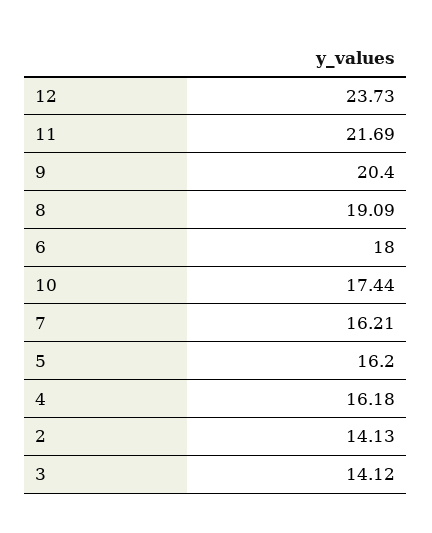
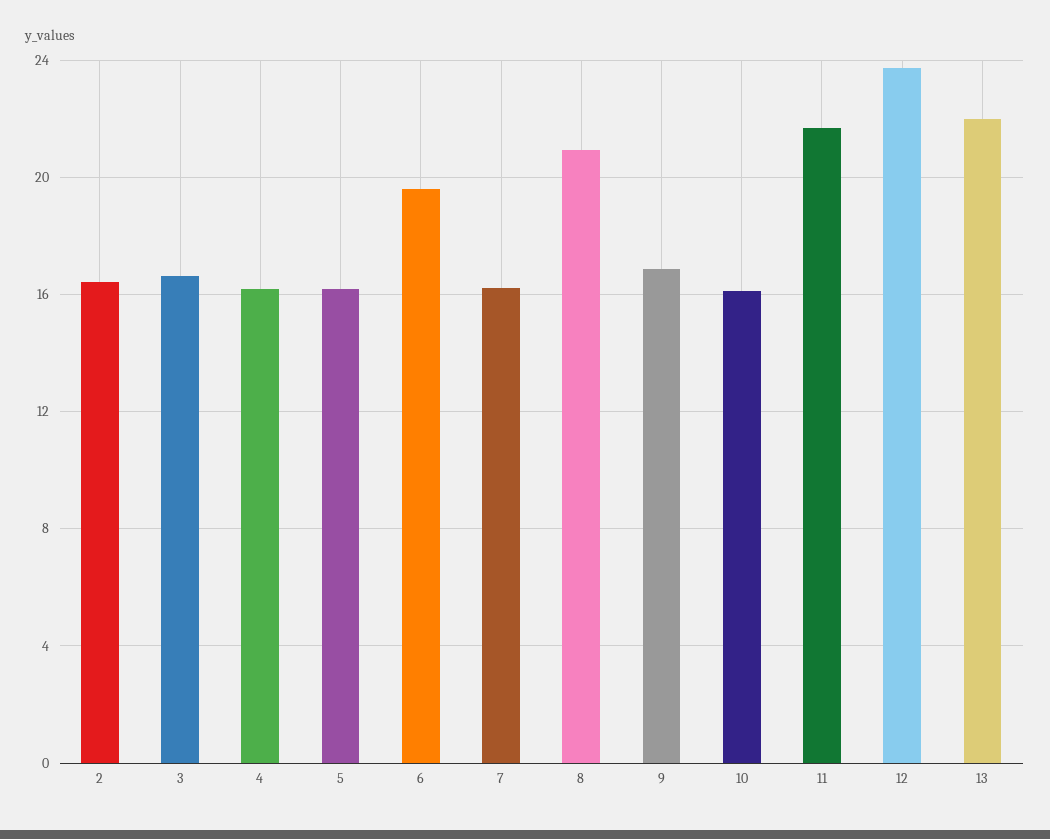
9: 20.4 -> 17
8: 19.09 -> 21
6: 18 -> 19.5
10: 17.44 -> 16
2: 14.13 -> 16.5
3: 14.12 -> 16.5
13: none -> 22

